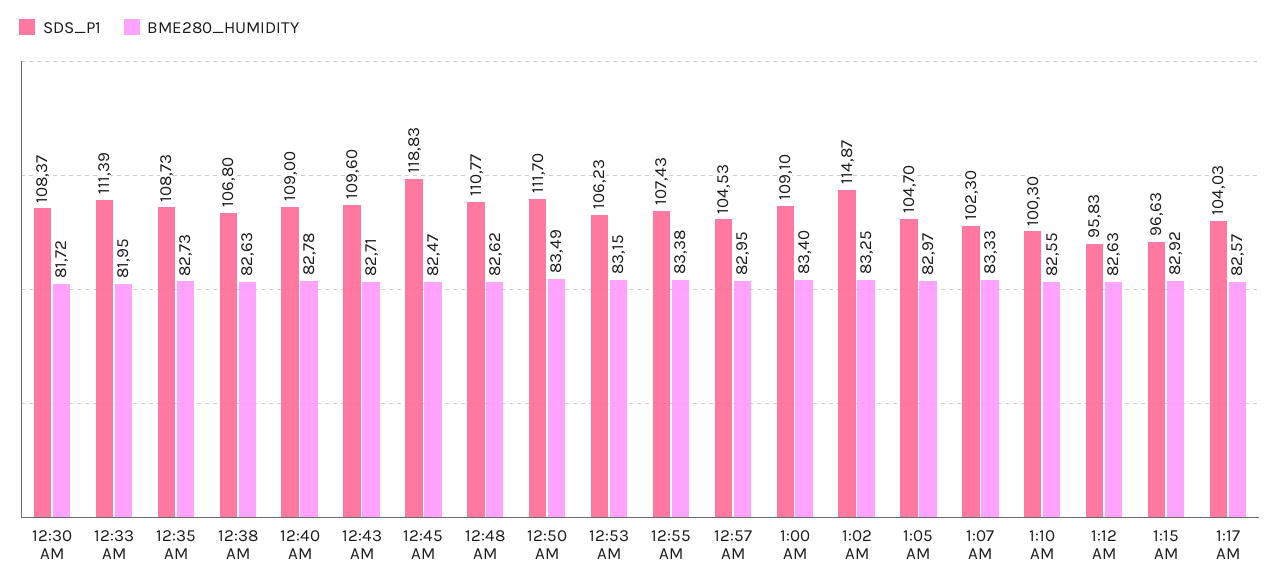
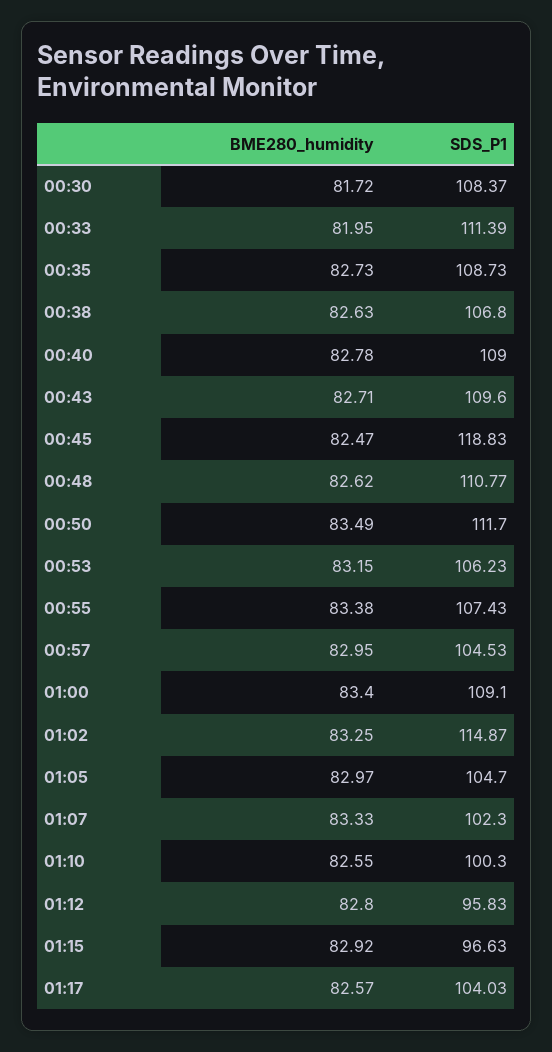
BME280_HUMIDITY, 1:12 AM: 82.63 -> 82.8

